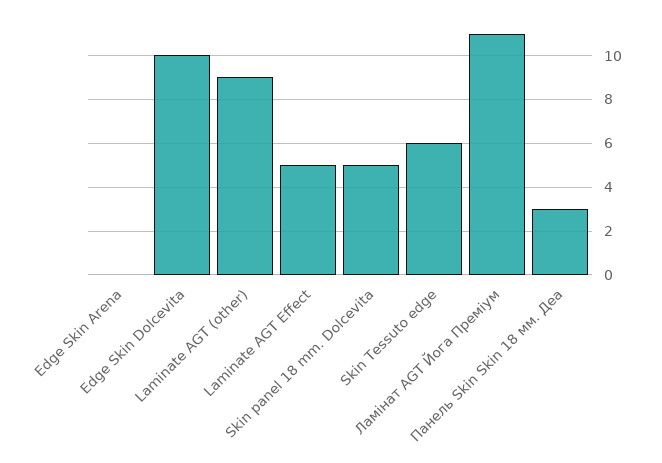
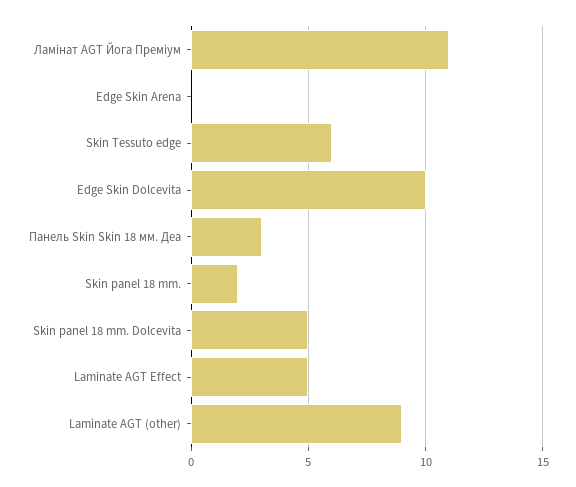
Skin panel 18 mm.: none -> 2

